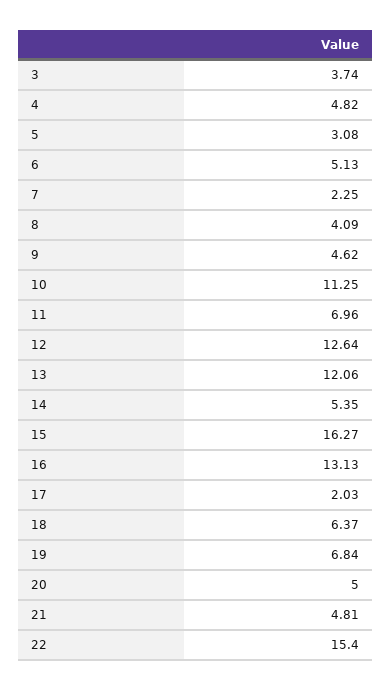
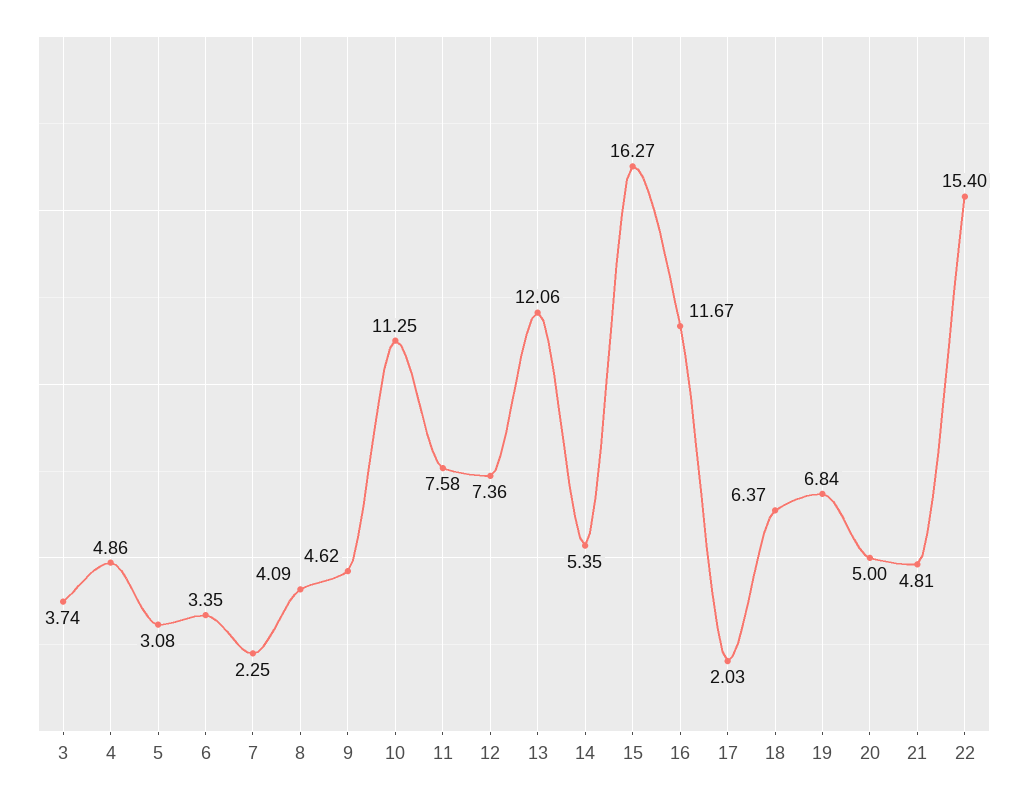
4: 4.82 -> 4.86
6: 5.13 -> 3.35
11: 6.96 -> 7.58
12: 12.64 -> 7.36
16: 13.13 -> 11.67

